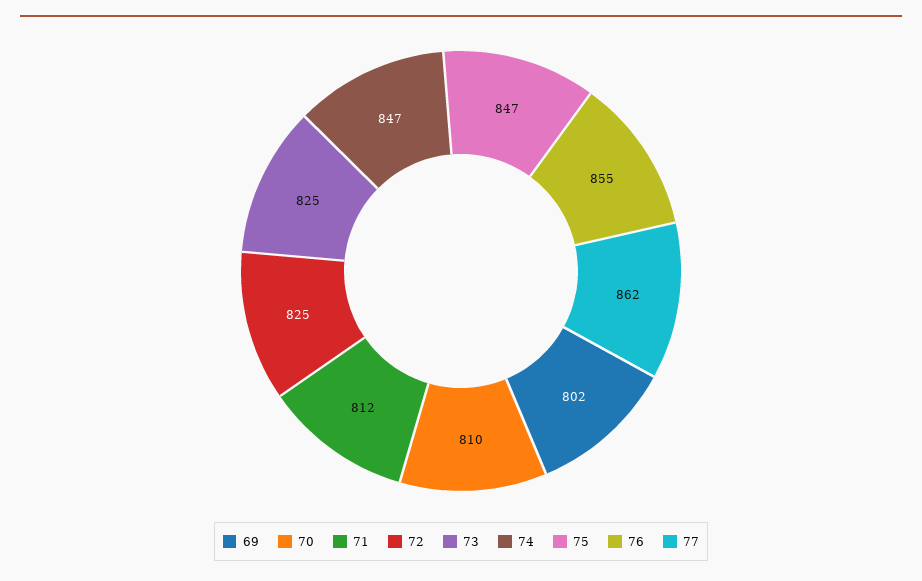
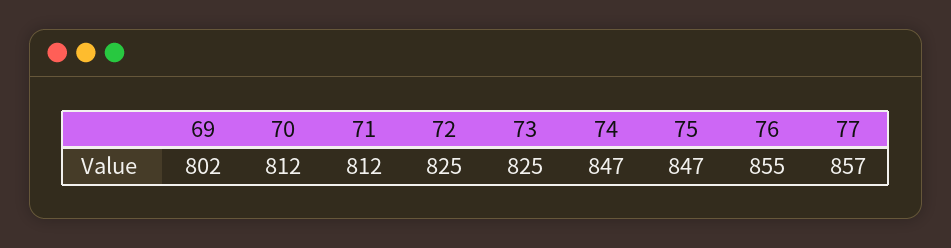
70: 810 -> 812
77: 862 -> 857

